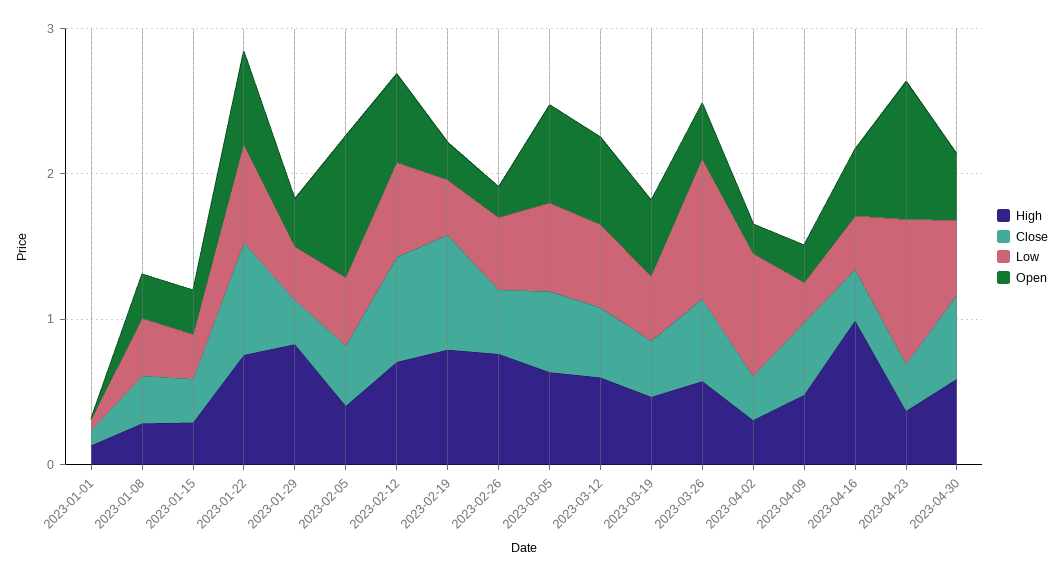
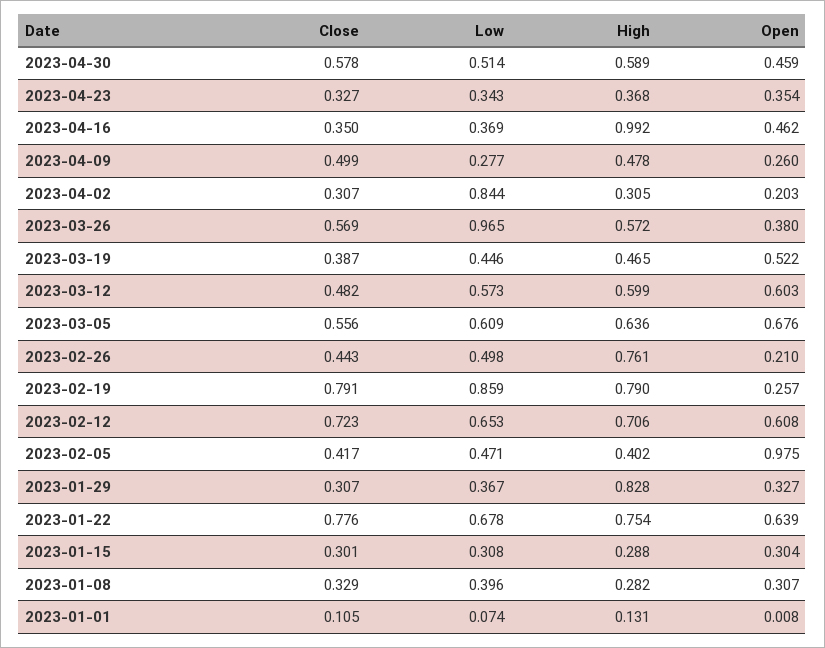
Low, 2023-02-19: 0.4 -> 0.859
Low, 2023-04-23: 1 -> 0.343
Open, 2023-04-23: 1 -> 0.354

